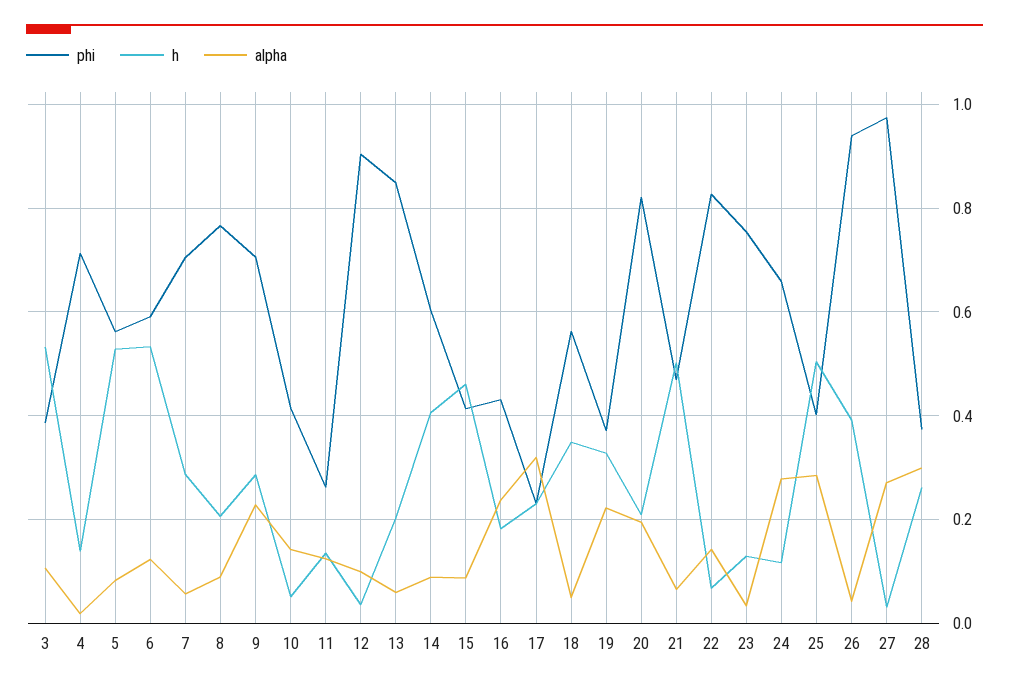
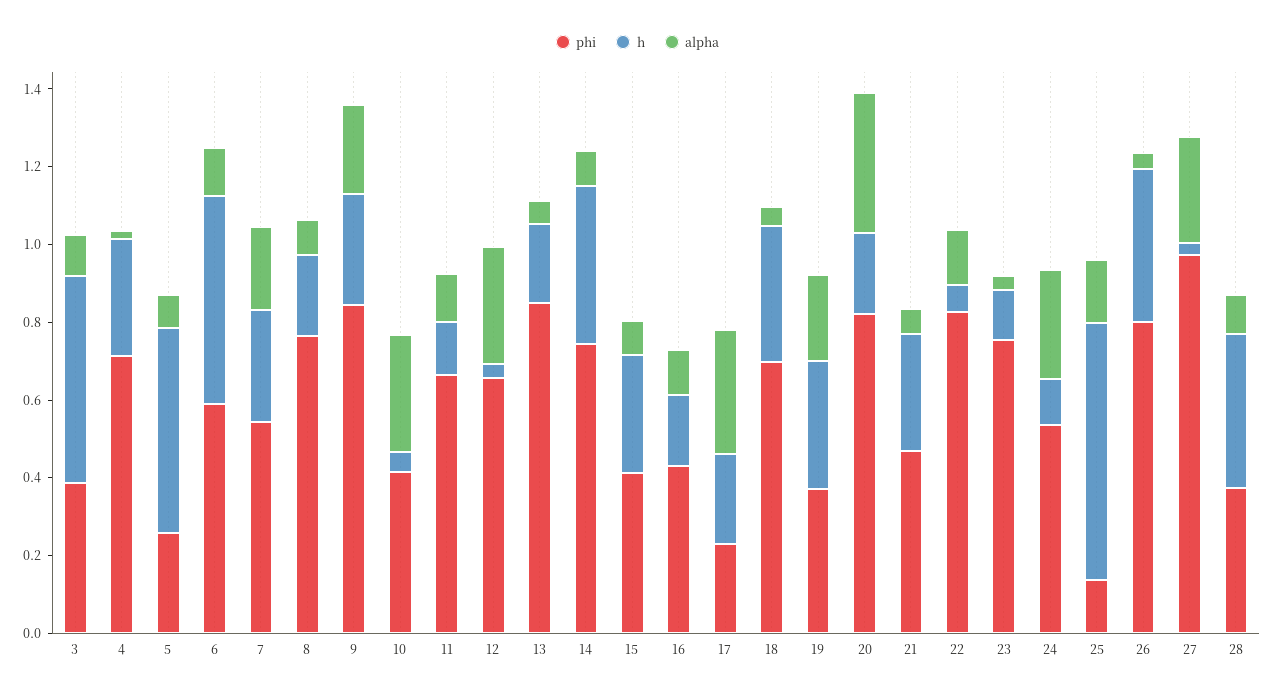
h, 4: 0.14 -> 0.3
phi, 5: 0.56 -> 0.25
phi, 7: 0.7 -> 0.55
alpha, 7: 0.06 -> 0.2
phi, 9: 0.7 -> 0.85
alpha, 10: 0.14 -> 0.3
phi, 11: 0.26 -> 0.65
phi, 12: 0.9 -> 0.65
alpha, 12: 0.1 -> 0.3
phi, 14: 0.6 -> 0.75
h, 15: 0.46 -> 0.3
alpha, 16: 0.24 -> 0.1
phi, 18: 0.56 -> 0.7
alpha, 20: 0.2 -> 0.35
h, 21: 0.5 -> 0.3
phi, 24: 0.66 -> 0.55
phi, 25: 0.4 -> 0.15
h, 25: 0.5 -> 0.65
alpha, 25: 0.28 -> 0.15
phi, 26: 0.94 -> 0.8
h, 28: 0.26 -> 0.4
alpha, 28: 0.3 -> 0.1

